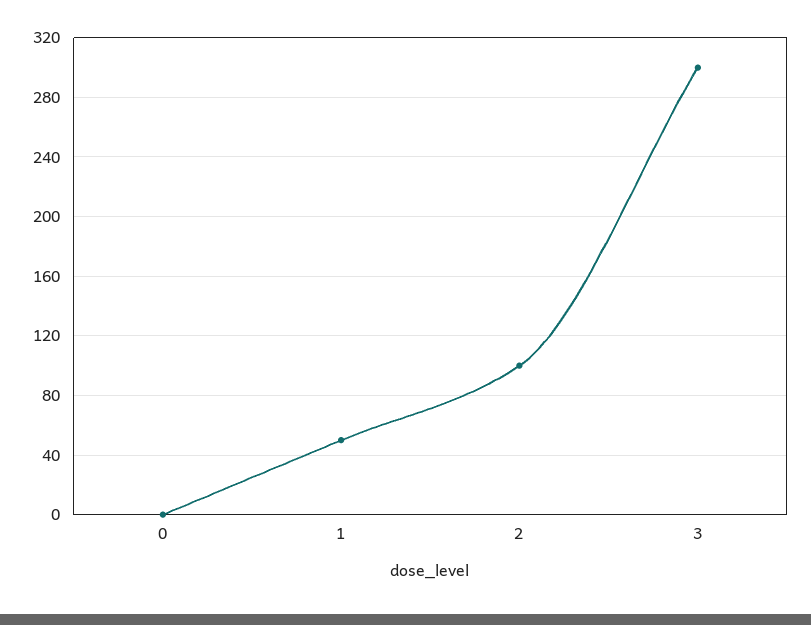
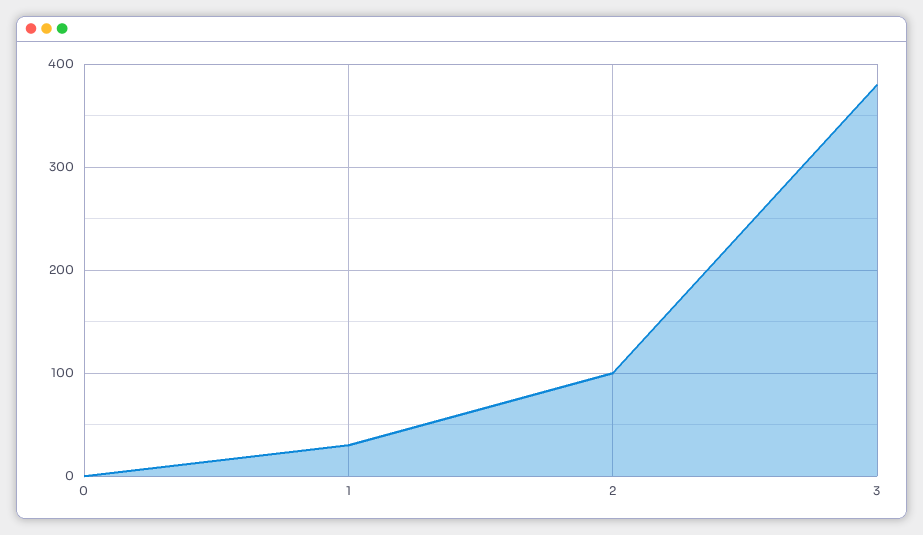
1: 50 -> 30
3: 300 -> 380

